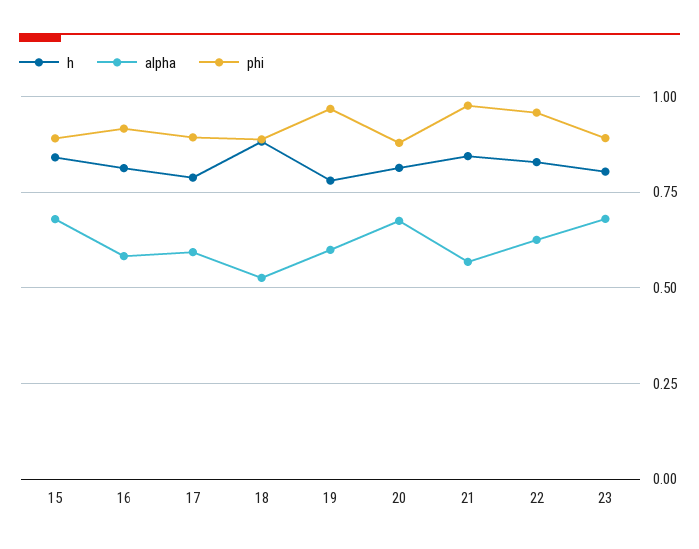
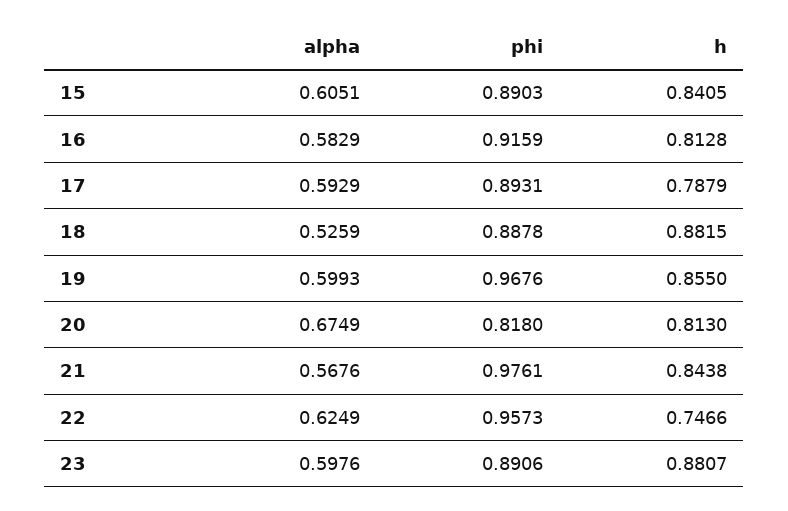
alpha, 15: 0.675 -> 0.6051
h, 19: 0.775 -> 0.855
phi, 20: 0.875 -> 0.818
h, 22: 0.825 -> 0.7466
h, 23: 0.8 -> 0.8807
alpha, 23: 0.675 -> 0.5976

